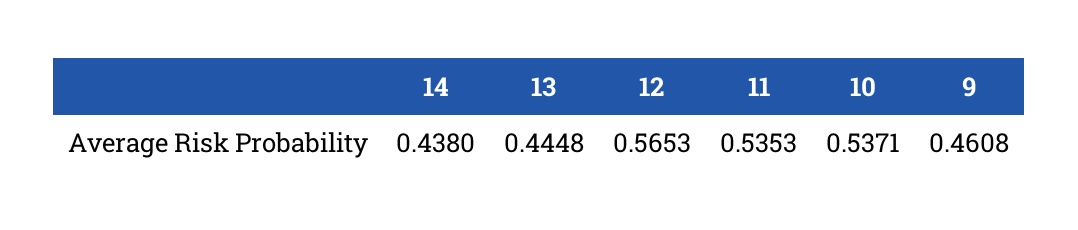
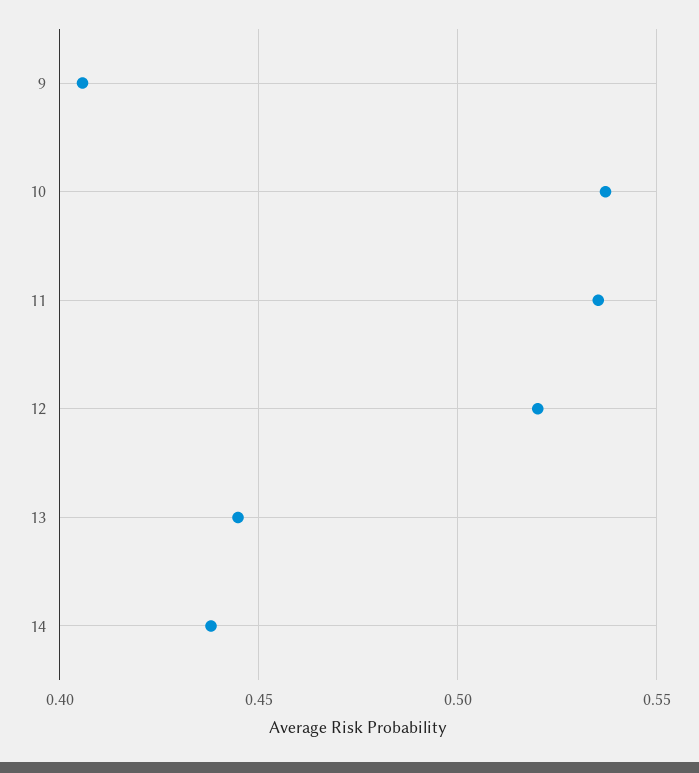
12: 0.5653 -> 0.52
9: 0.4608 -> 0.405

